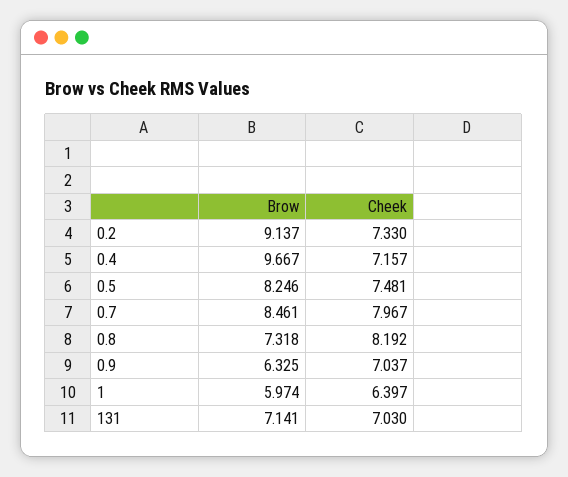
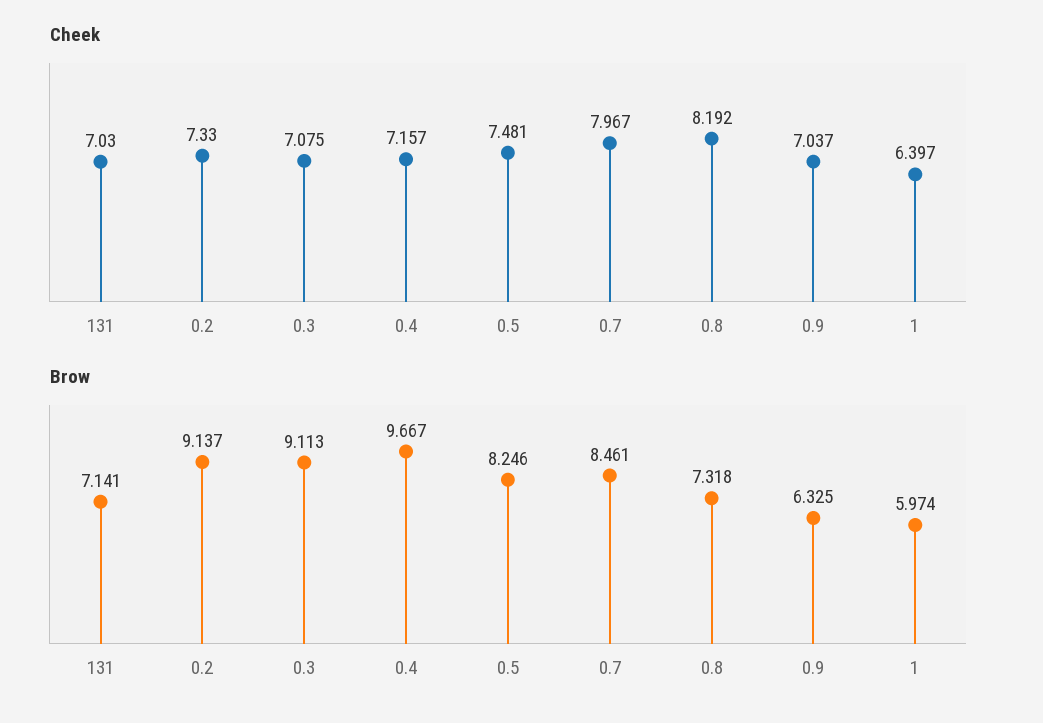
Cheek, 0.3: none -> 7.075
Brow, 0.3: none -> 9.113

